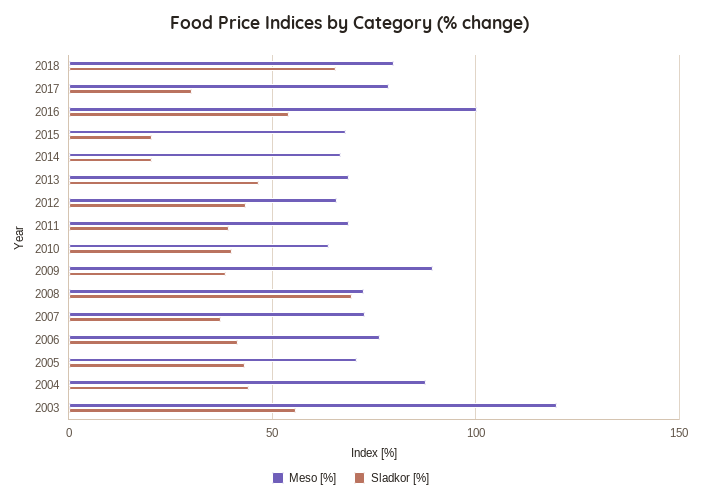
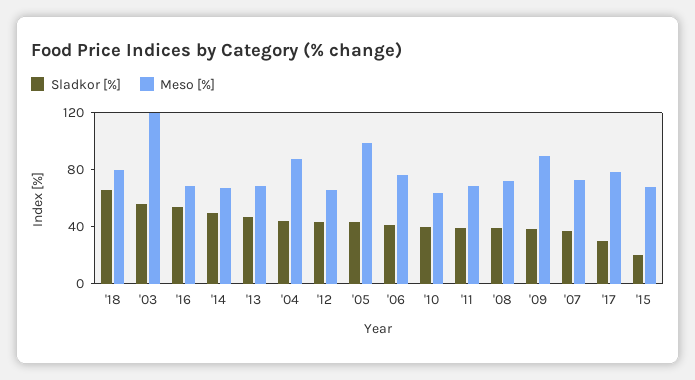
Meso [%], 2016: 100 -> 70
Sladkor [%], 2014: 20 -> 50
Sladkor [%], 2008: 70 -> 40
Meso [%], 2005: 70 -> 100

